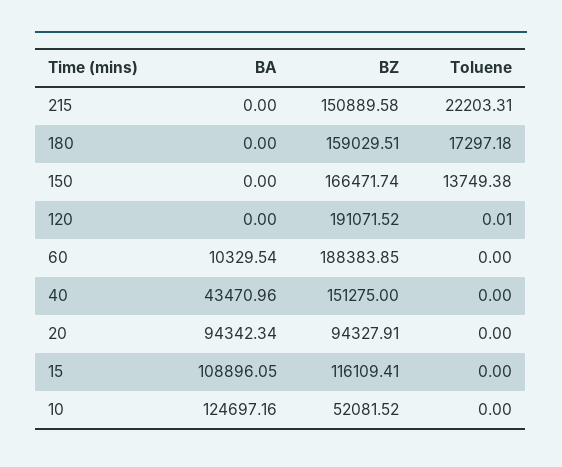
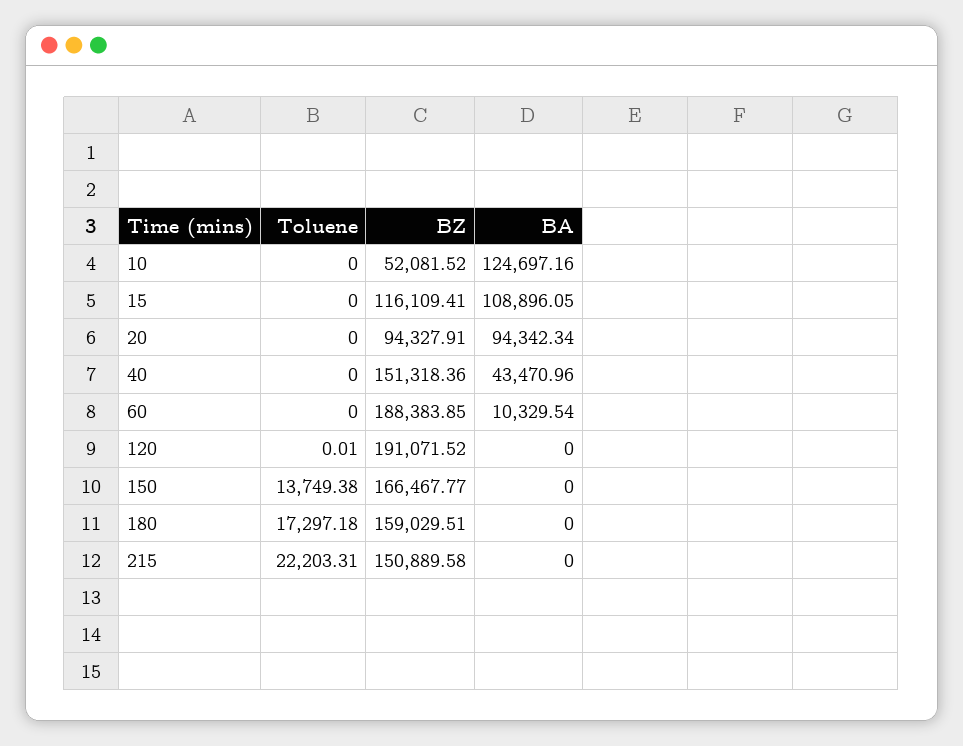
BZ, 150: 166471.74 -> 166467.77
BZ, 40: 151275 -> 151318.36

